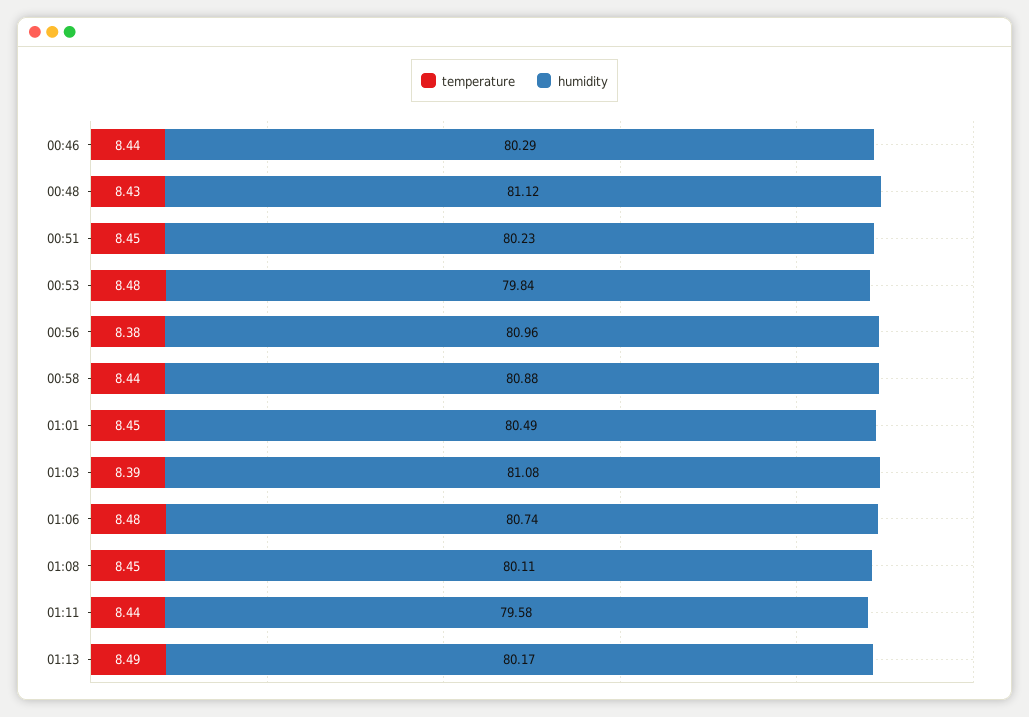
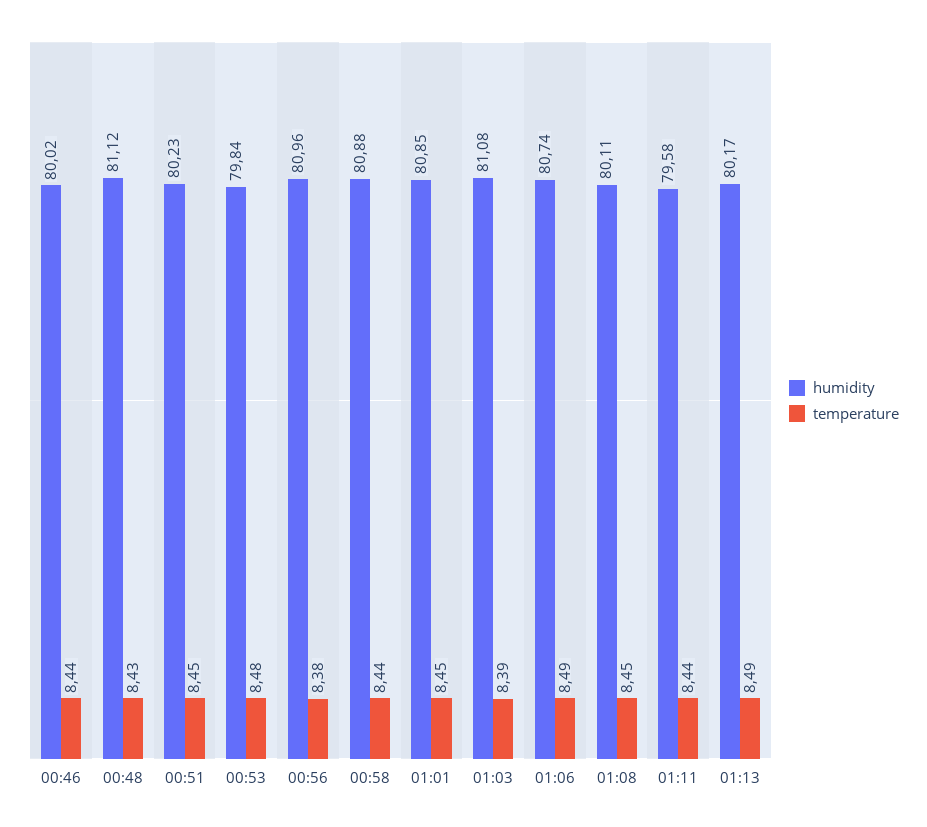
humidity, 00:46: 80.29 -> 80.02
humidity, 01:01: 80.49 -> 80.85
temperature, 01:06: 8.48 -> 8.49

